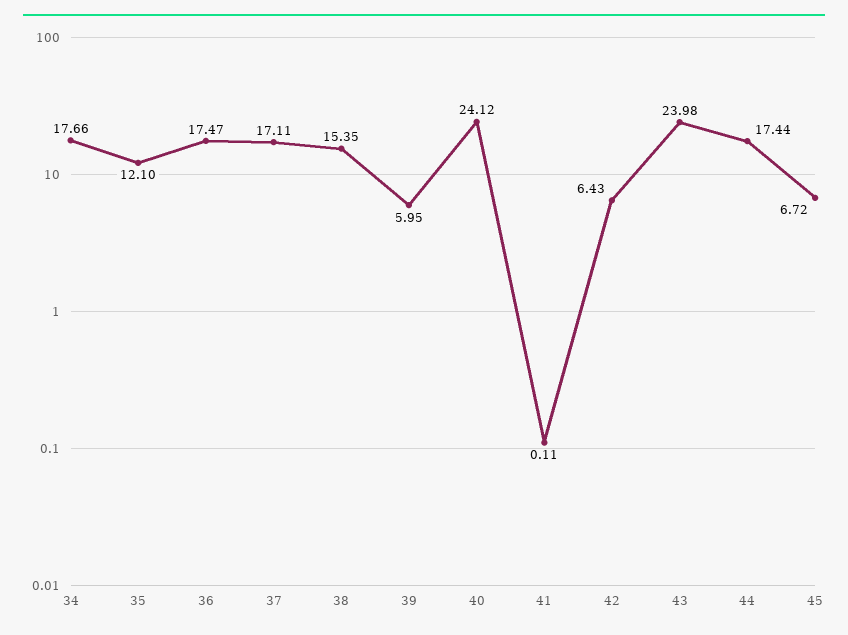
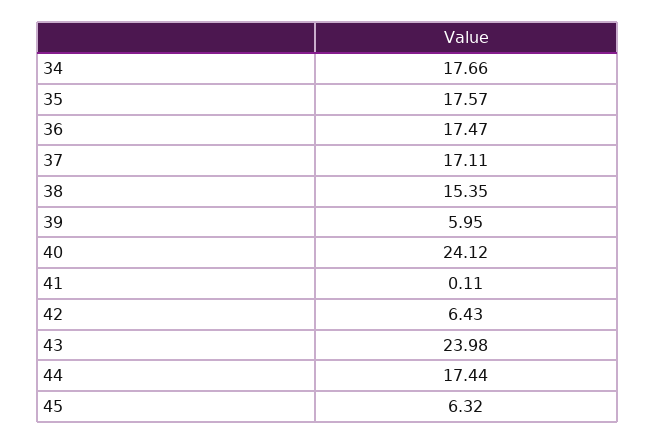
35: 12.1 -> 17.57
45: 6.72 -> 6.32

